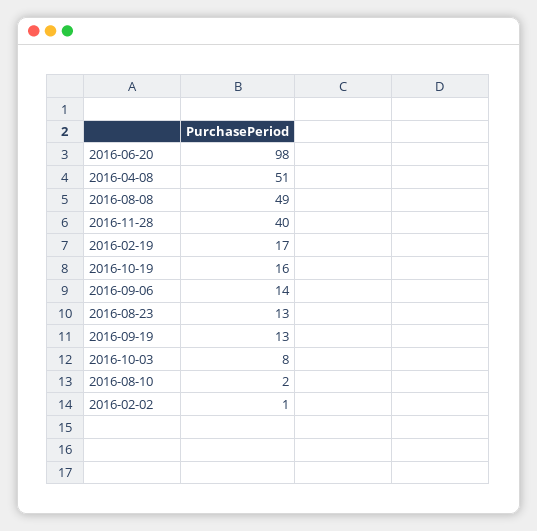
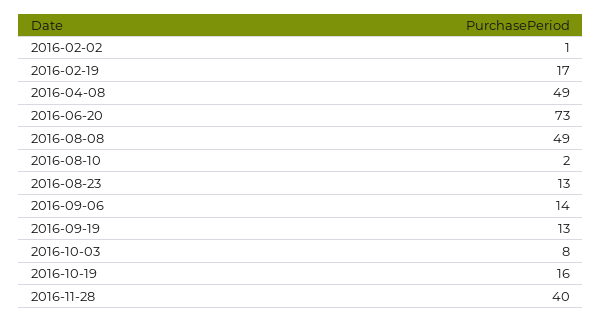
2016-06-20: 98 -> 73
2016-04-08: 51 -> 49

